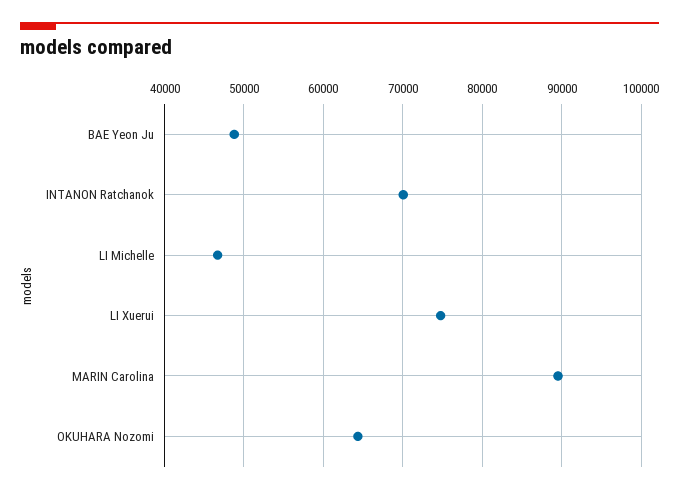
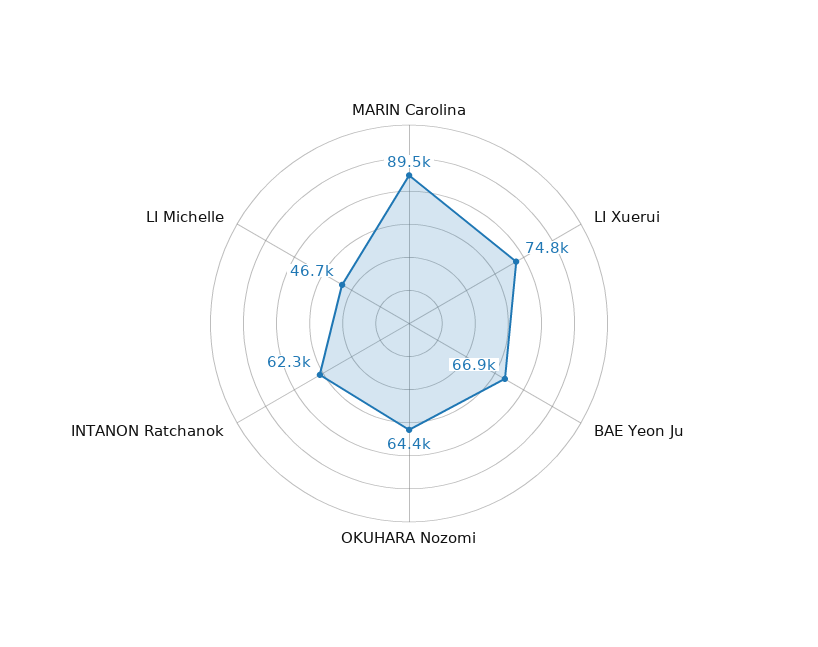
BAE Yeon Ju: 49000 -> 66900
INTANON Ratchanok: 70000 -> 62300

